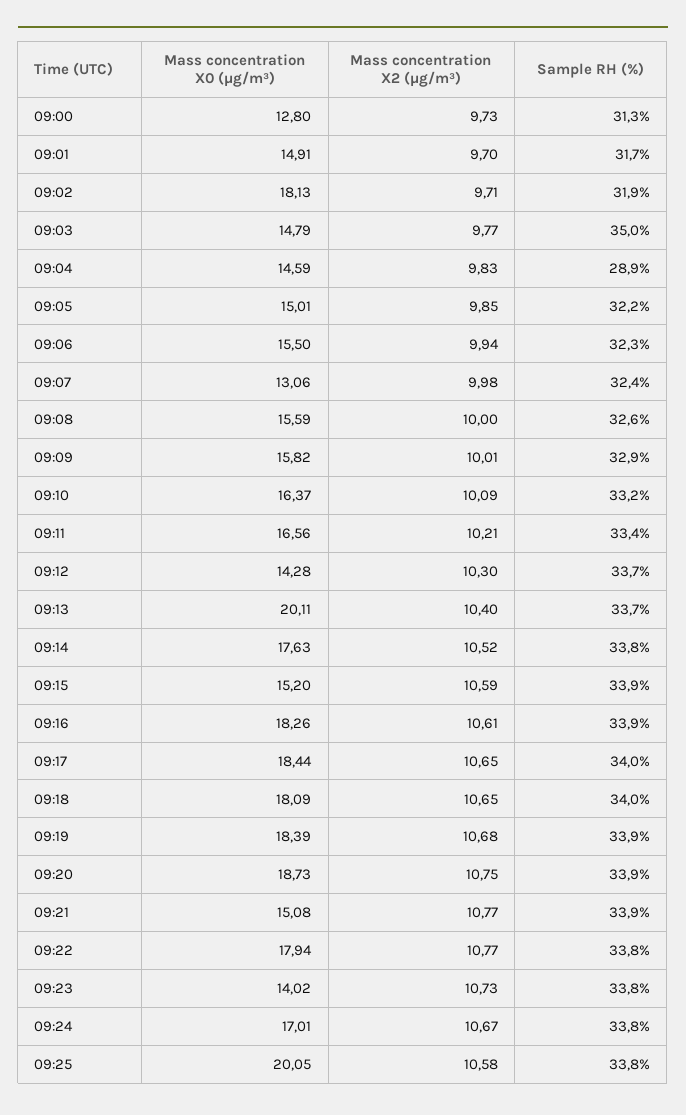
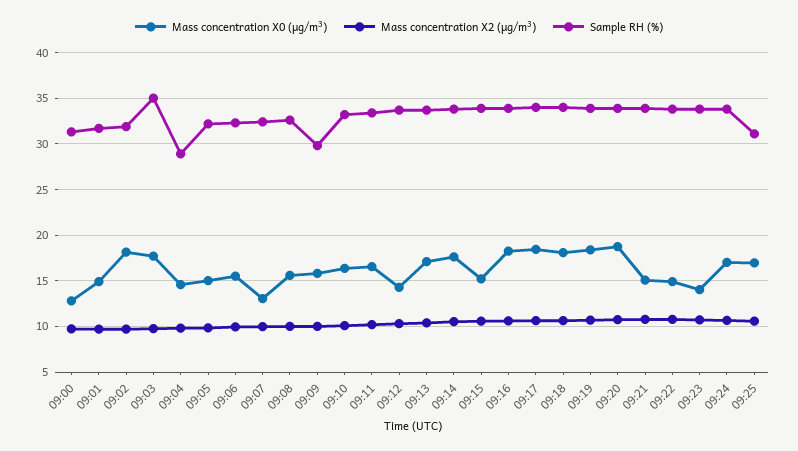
Mass concentration X0 (μg/m³), 09:03: 14.79 -> 18
Sample RH (%), 09:09: 32.9 -> 30
Mass concentration X0 (μg/m³), 09:13: 20.11 -> 17
Mass concentration X0 (μg/m³), 09:22: 17.94 -> 15
Mass concentration X0 (μg/m³), 09:25: 20.05 -> 17
Sample RH (%), 09:25: 33.8 -> 31

